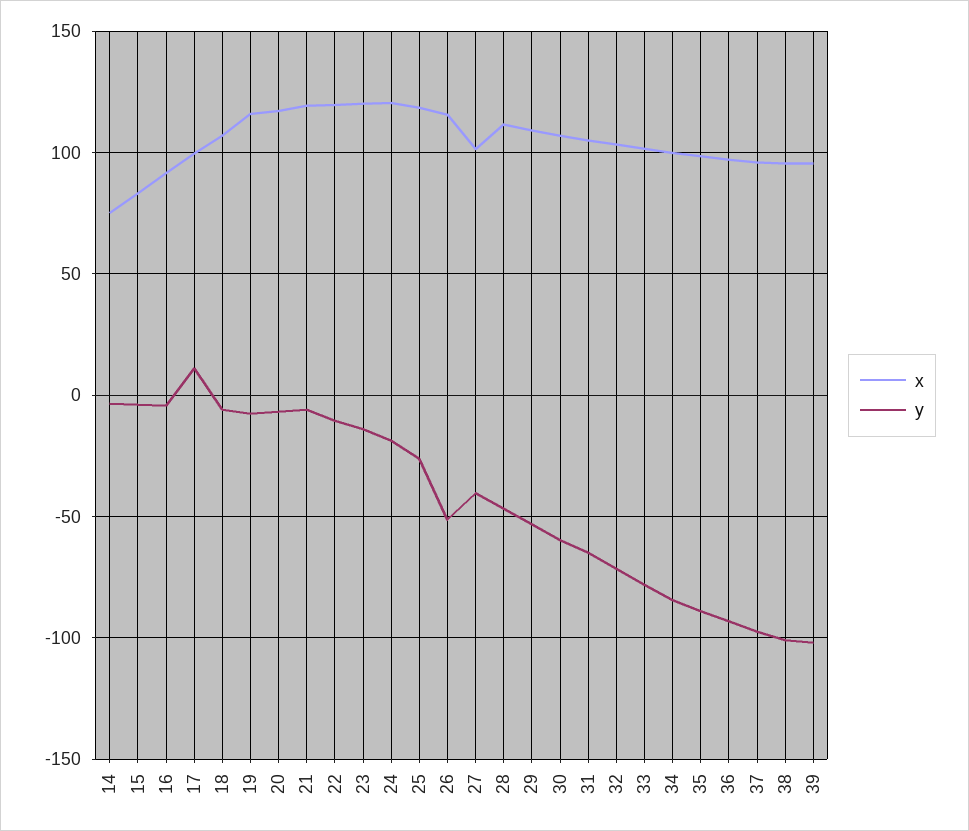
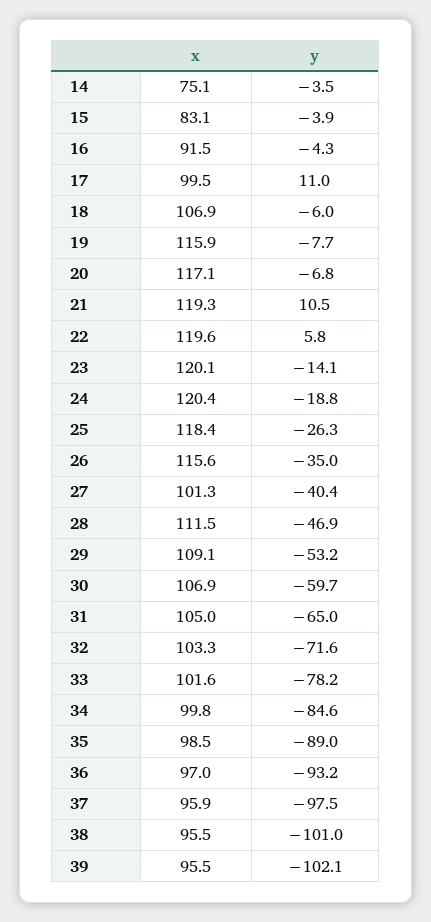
y, 21: -5 -> 10.5
y, 22: -10 -> 5.8
y, 26: -50 -> -35

